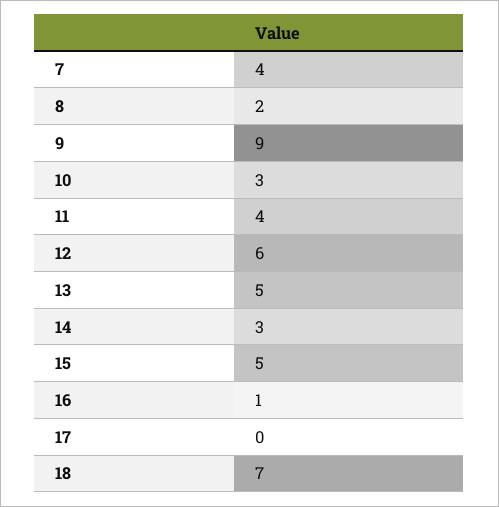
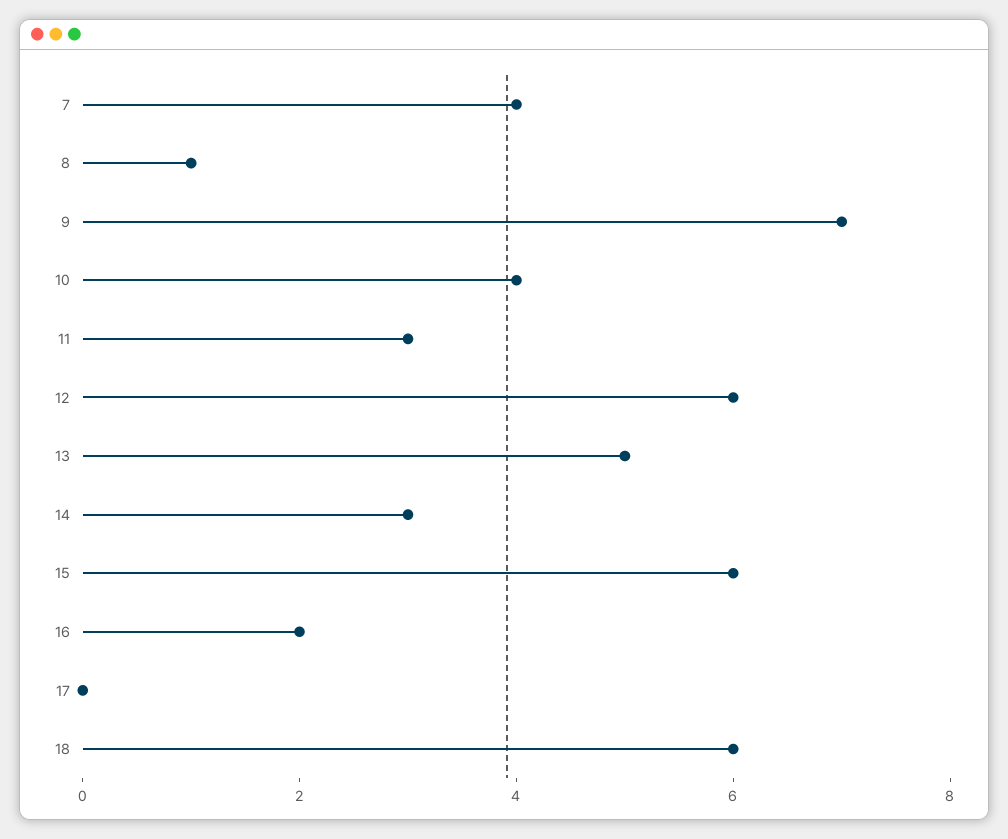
8: 2 -> 1
9: 9 -> 7
10: 3 -> 4
11: 4 -> 3
15: 5 -> 6
16: 1 -> 2
18: 7 -> 6

